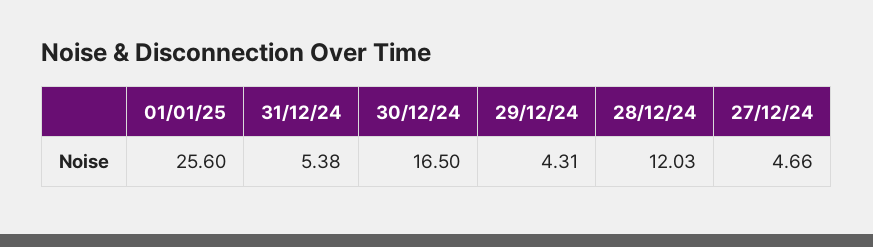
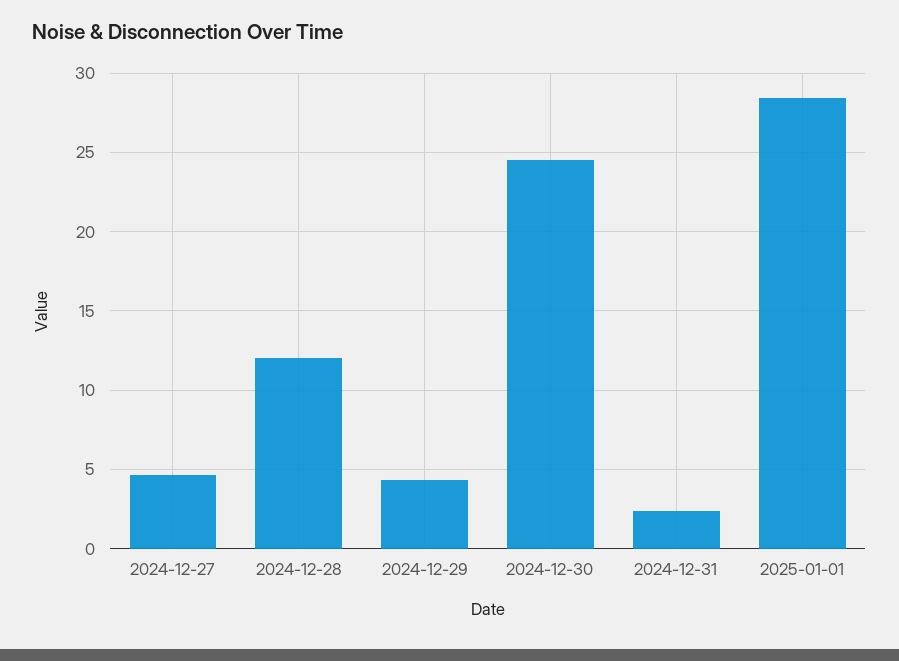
01/01/25: 25.6 -> 28.5
31/12/24: 5.38 -> 2.5
30/12/24: 16.5 -> 24.5

